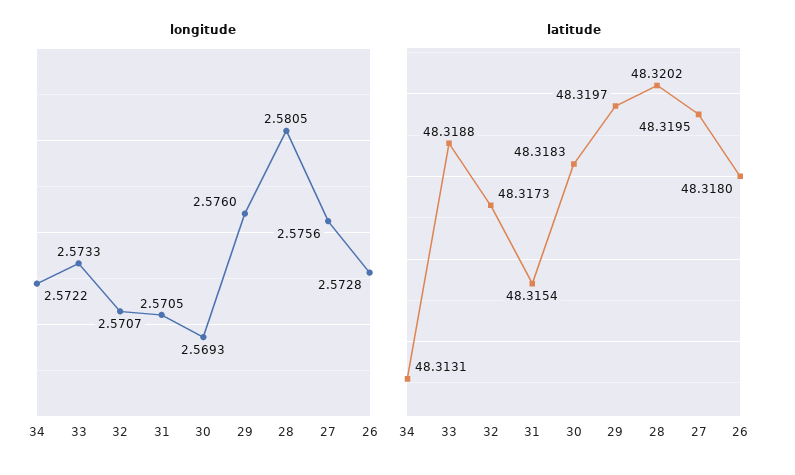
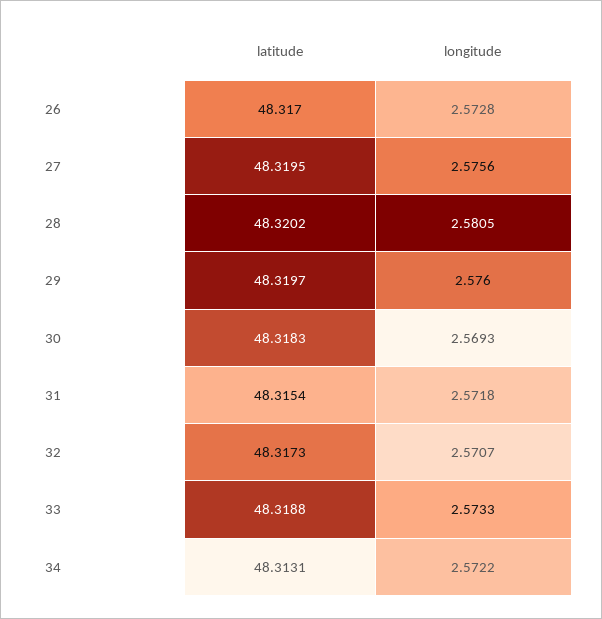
longitude, 31: 2.5705 -> 2.5718
latitude, 26: 48.318 -> 48.317

